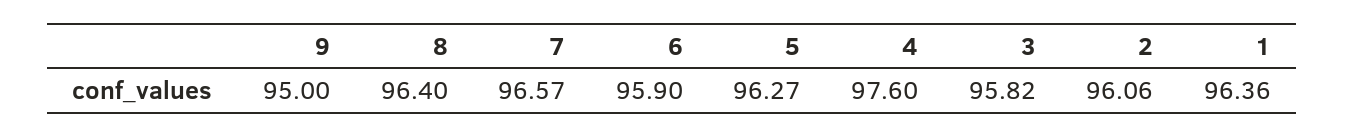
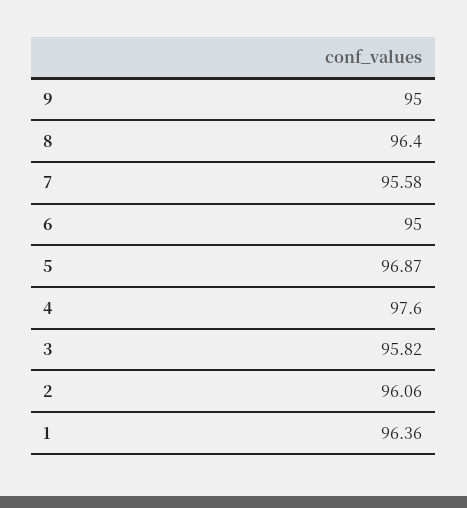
7: 96.57 -> 95.58
6: 95.9 -> 95
5: 96.27 -> 96.87

